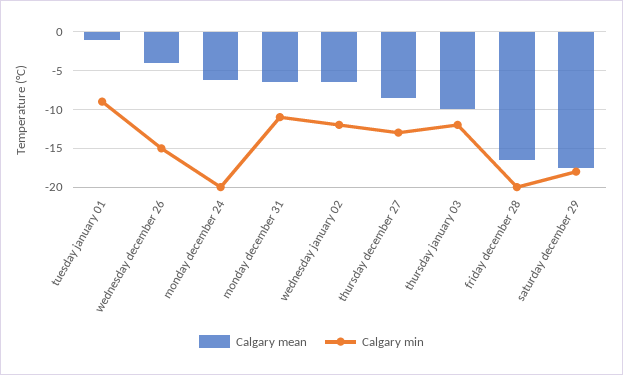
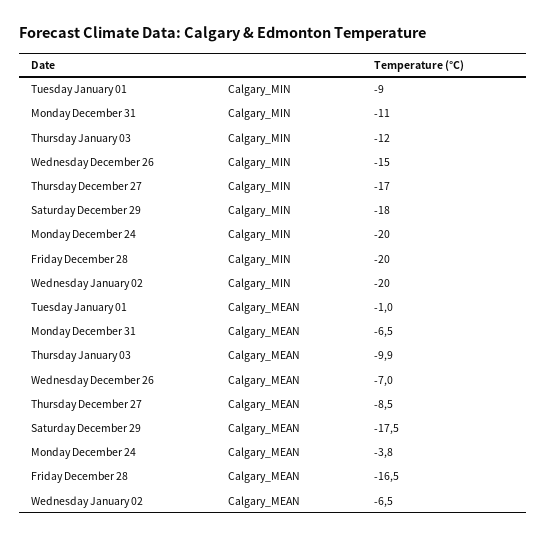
Calgary mean, wednesday december 26: -4 -> -7
Calgary mean, monday december 24: -6 -> -3.8
Calgary min, wednesday january 02: -12 -> -20
Calgary min, thursday december 27: -13 -> -17

